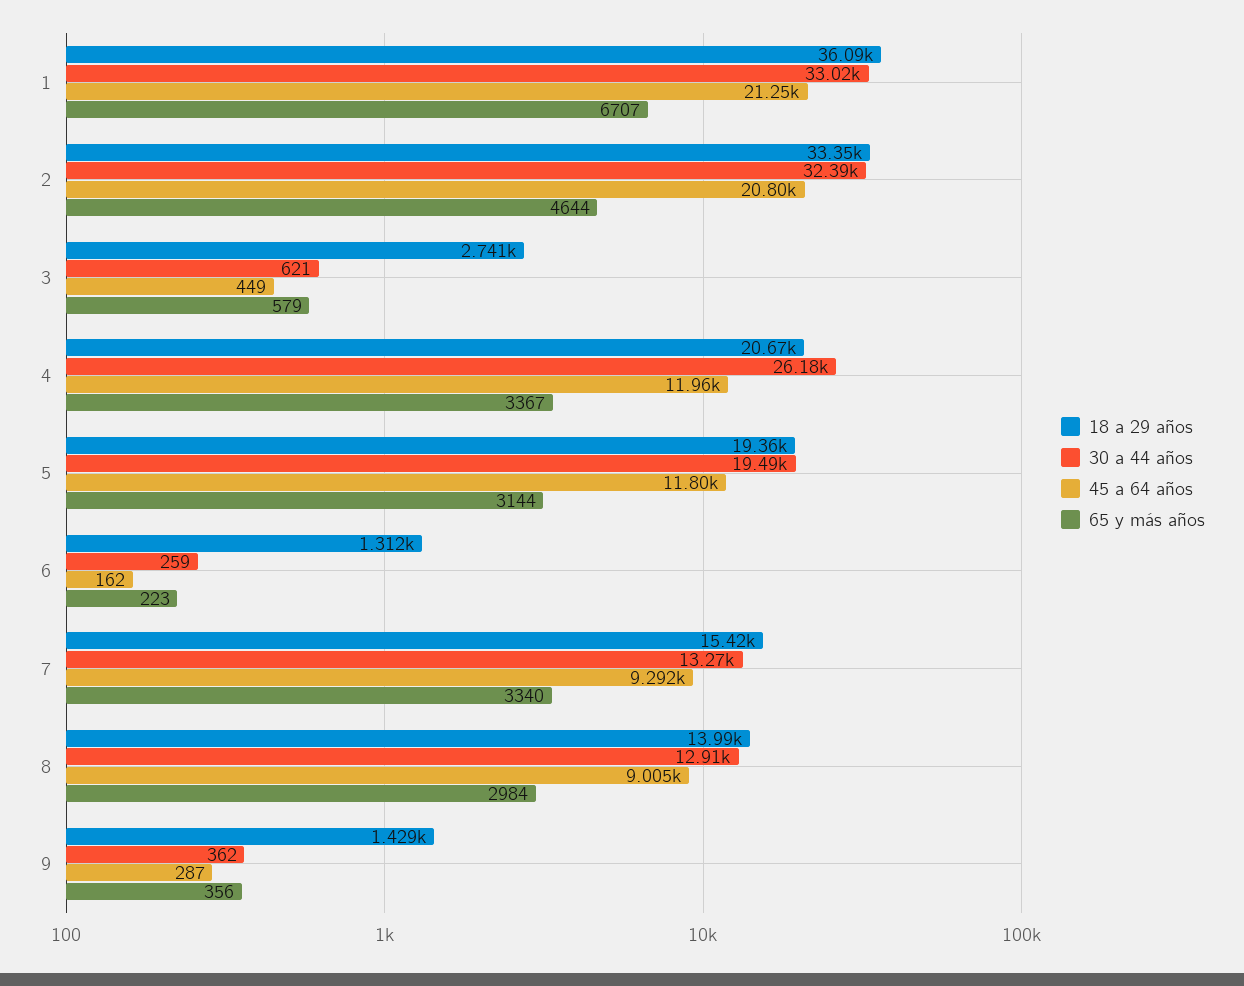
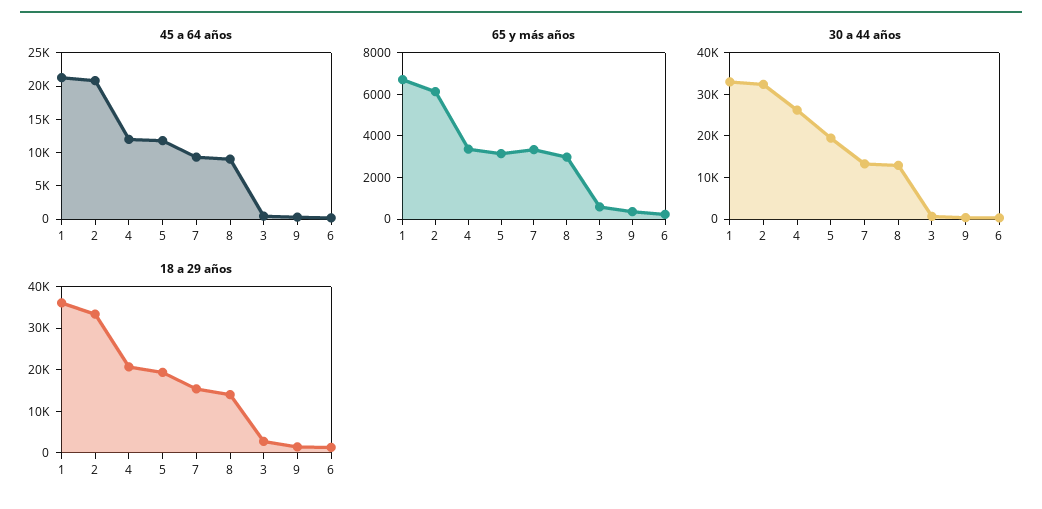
65 y más años, 2: 4644 -> 6000

